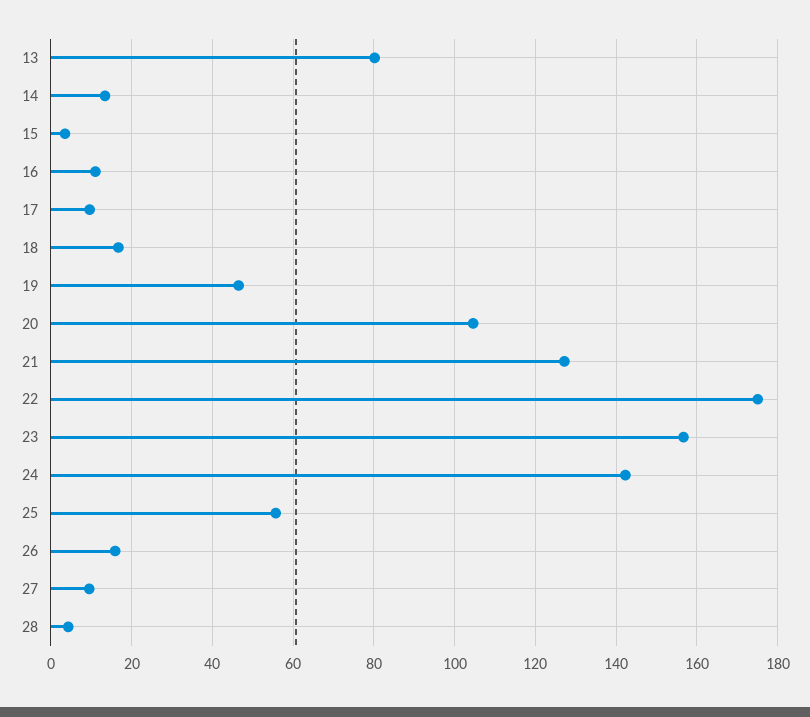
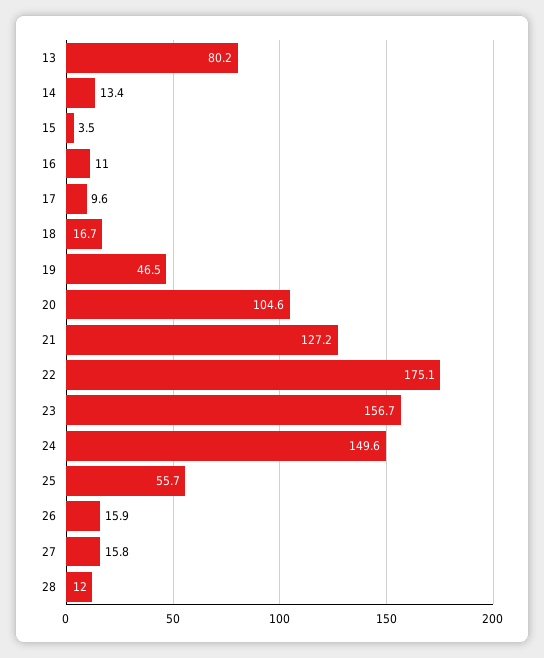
24: 142 -> 149.6
27: 10 -> 15.8
28: 4 -> 12

